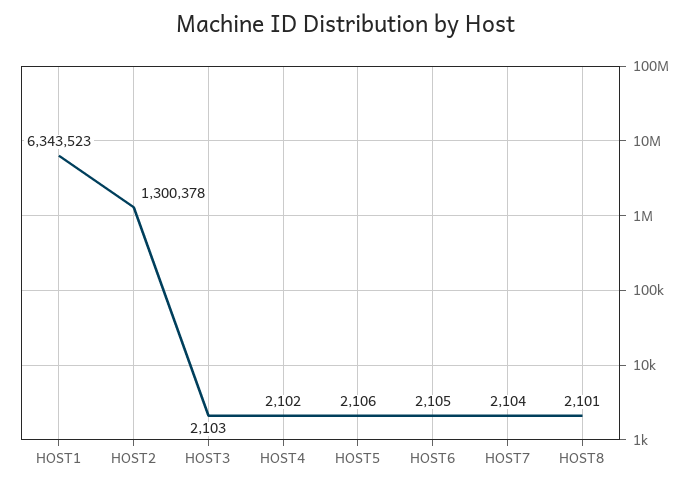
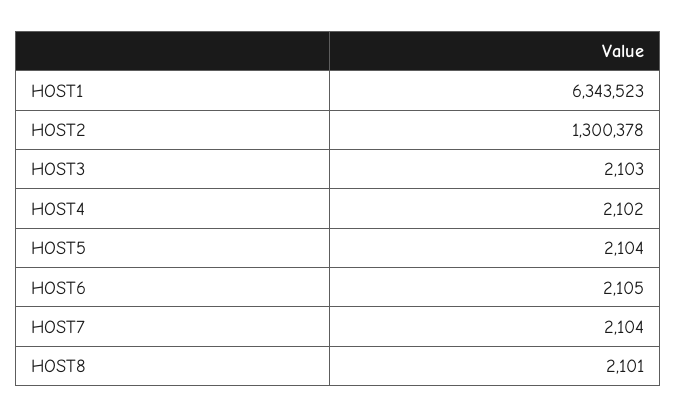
HOST5: 2106 -> 2104

